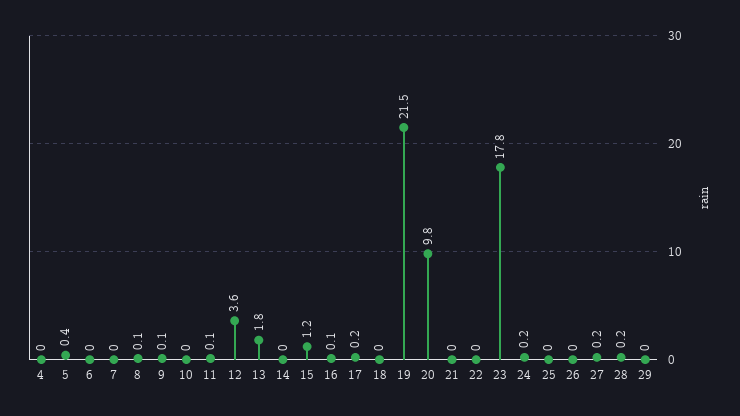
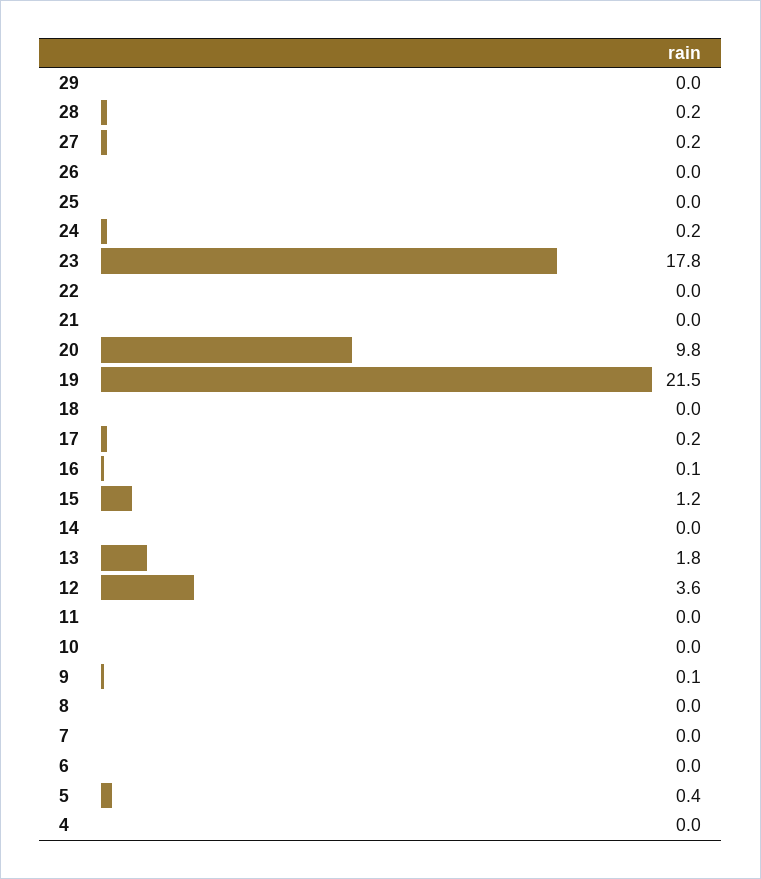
8: 0.1 -> 0
11: 0.1 -> 0

